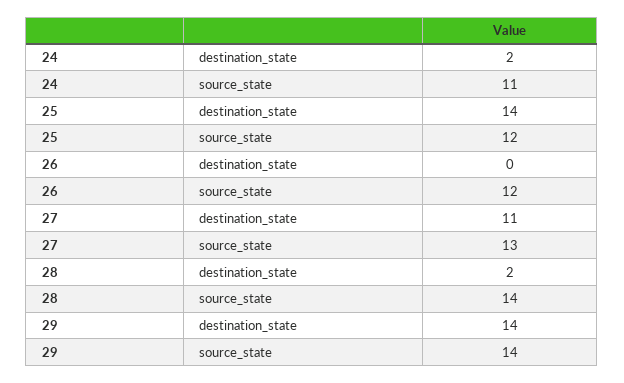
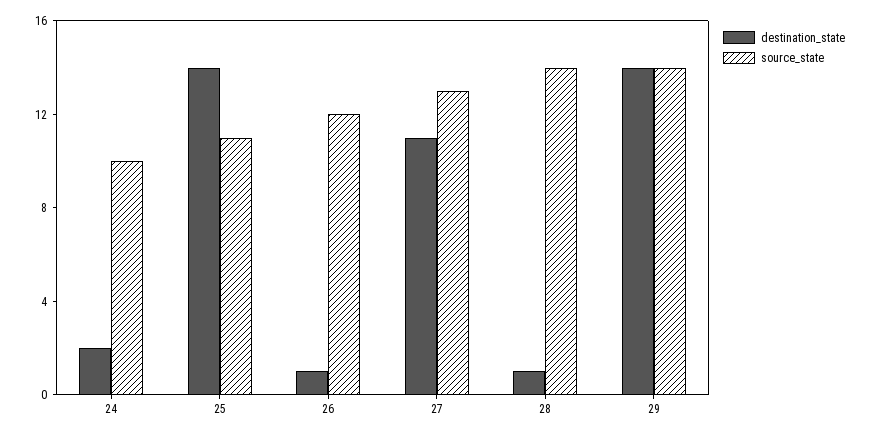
source_state, 24: 11 -> 10
source_state, 25: 12 -> 11
destination_state, 26: 0 -> 1
destination_state, 28: 2 -> 1

